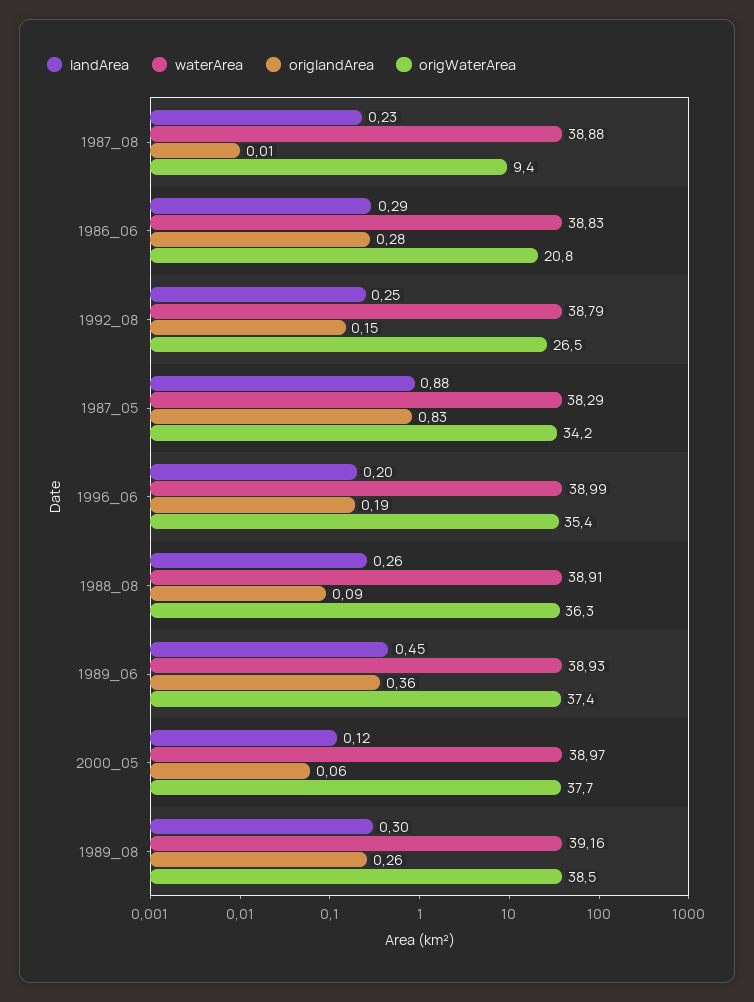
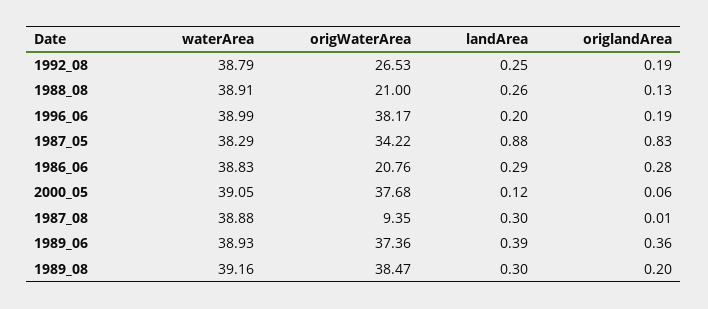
landArea, 1987_08: 0.23 -> 0.3
origlandArea, 1992_08: 0.15 -> 0.19
origWaterArea, 1996_06: 35.4 -> 38.17
origlandArea, 1988_08: 0.09 -> 0.13
origWaterArea, 1988_08: 36.3 -> 21
landArea, 1989_06: 0.45 -> 0.39
waterArea, 2000_05: 38.97 -> 39.05
origlandArea, 1989_08: 0.26 -> 0.2

